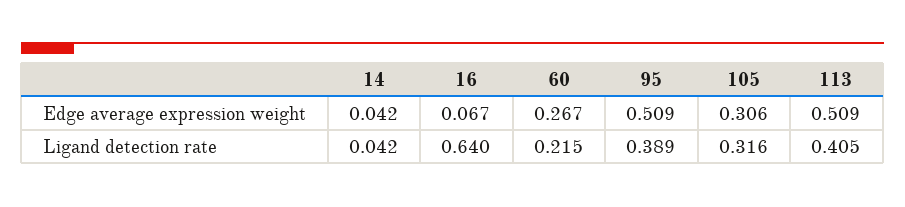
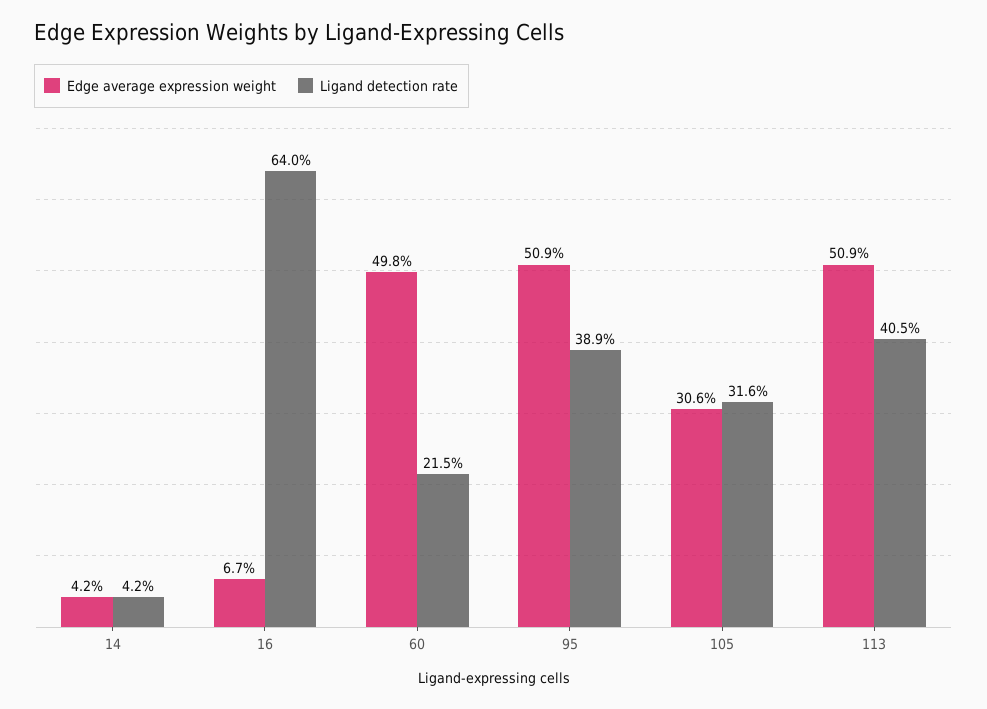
Edge average expression weight, 60: 0.267 -> 0.498

